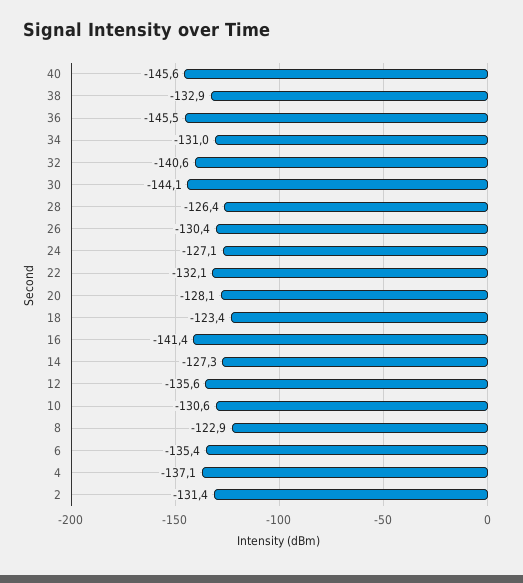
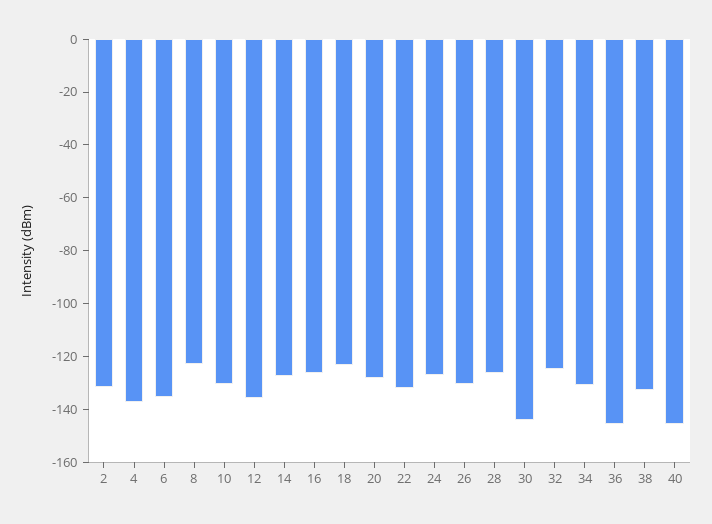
32: -140.6 -> -125
16: -141.4 -> -125

